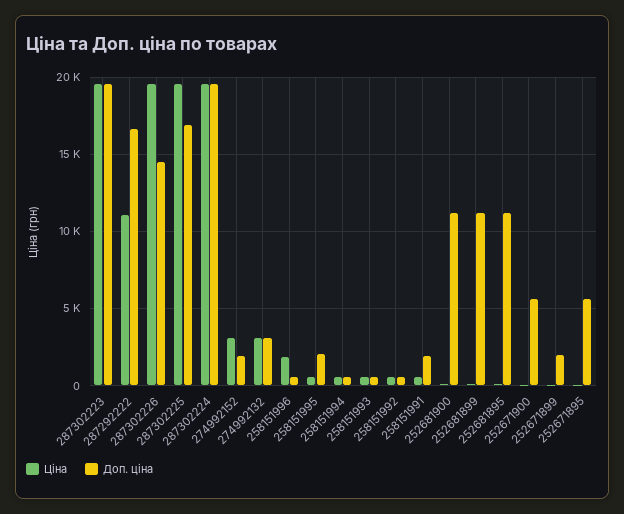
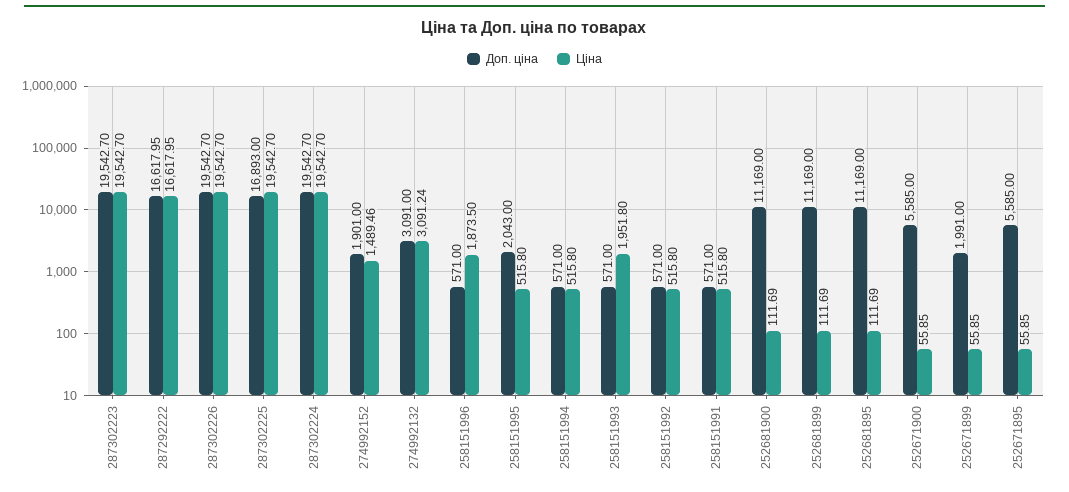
Ціна, 287292222: 11000 -> 16617.95
Доп. ціна, 287302226: 14500 -> 19542.7
Ціна, 274992152: 3000 -> 1489.46
Ціна, 258151993: 500 -> 1951.8
Доп. ціна, 258151991: 2000 -> 571

